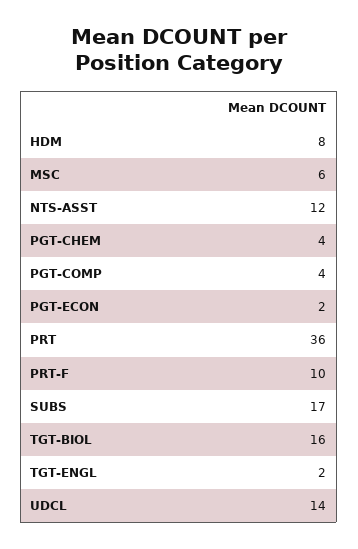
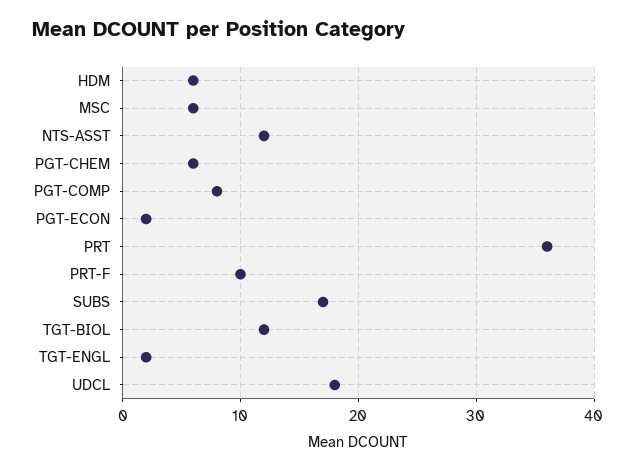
HDM: 8 -> 6
PGT-CHEM: 4 -> 6
PGT-COMP: 4 -> 8
TGT-BIOL: 16 -> 12
UDCL: 14 -> 18

